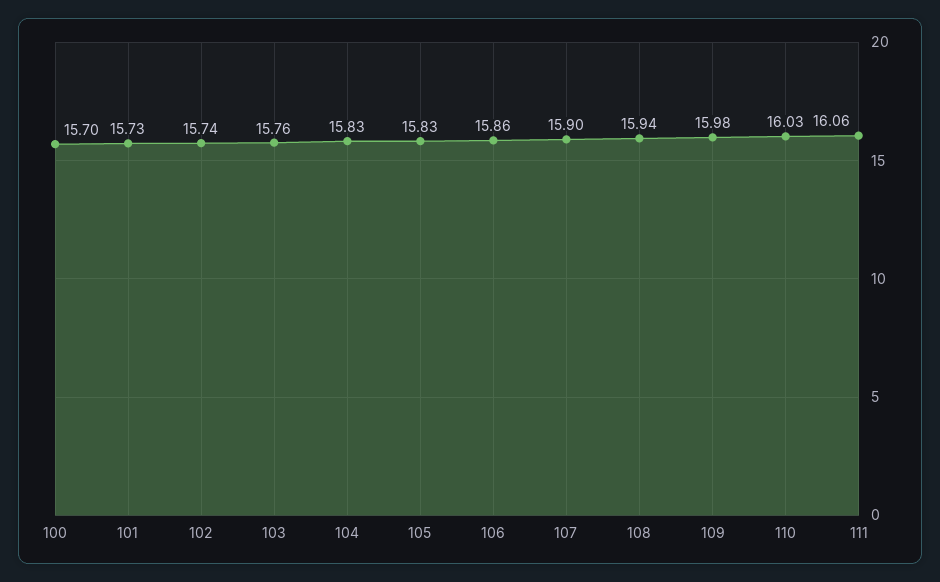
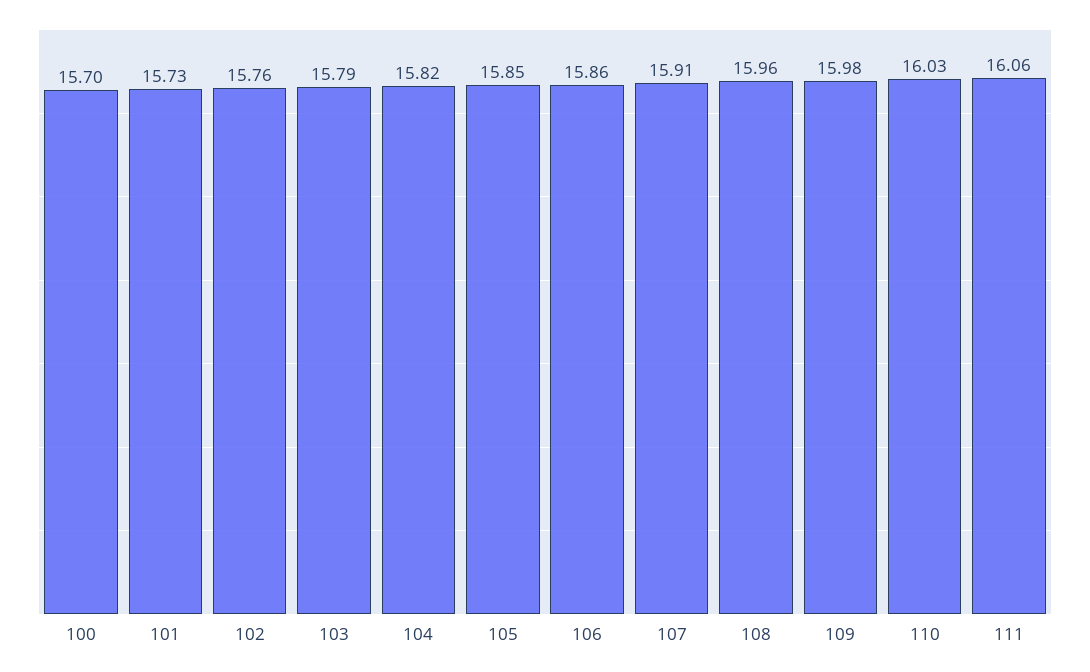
102: 15.74 -> 15.76
103: 15.76 -> 15.79
104: 15.83 -> 15.82
105: 15.83 -> 15.85
107: 15.9 -> 15.91
108: 15.94 -> 15.96

